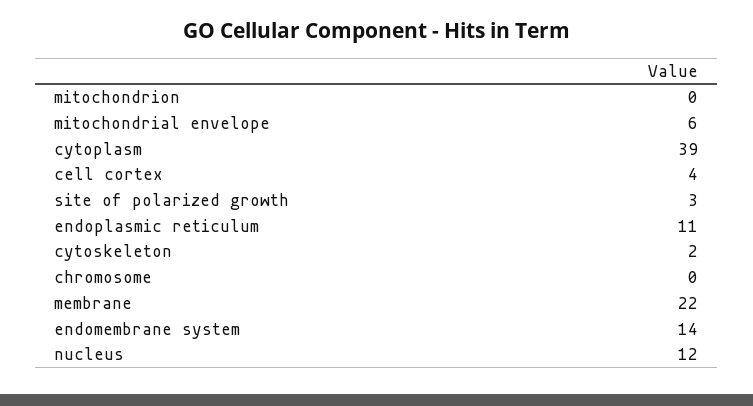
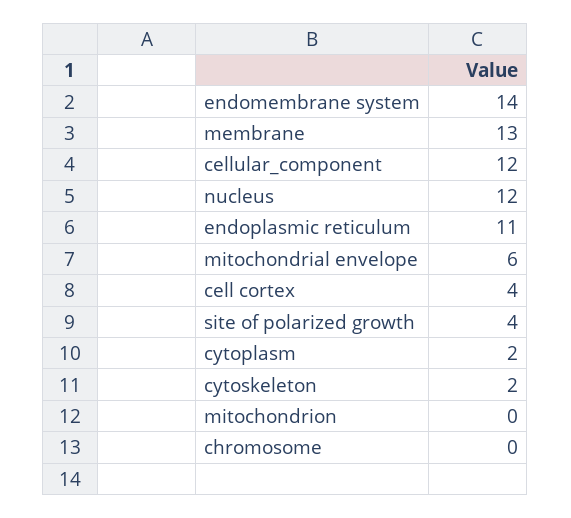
cytoplasm: 39 -> 2
site of polarized growth: 3 -> 4
membrane: 22 -> 13
cellular_component: none -> 12

